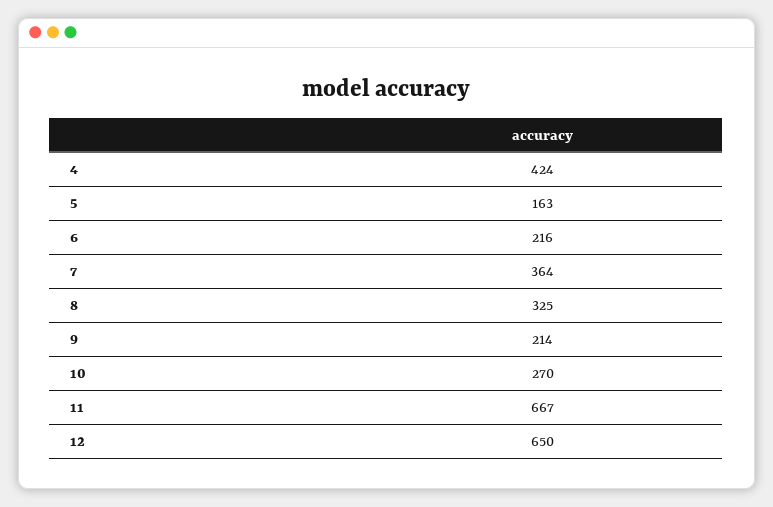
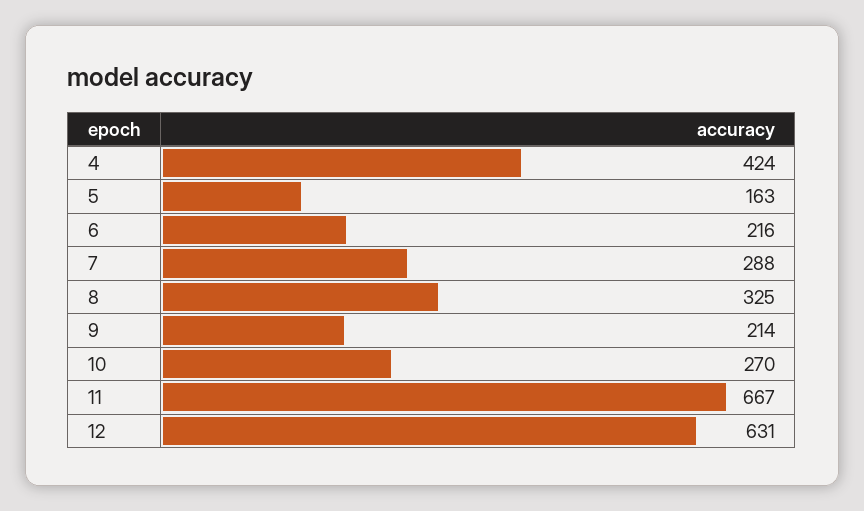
7: 364 -> 288
12: 650 -> 631

